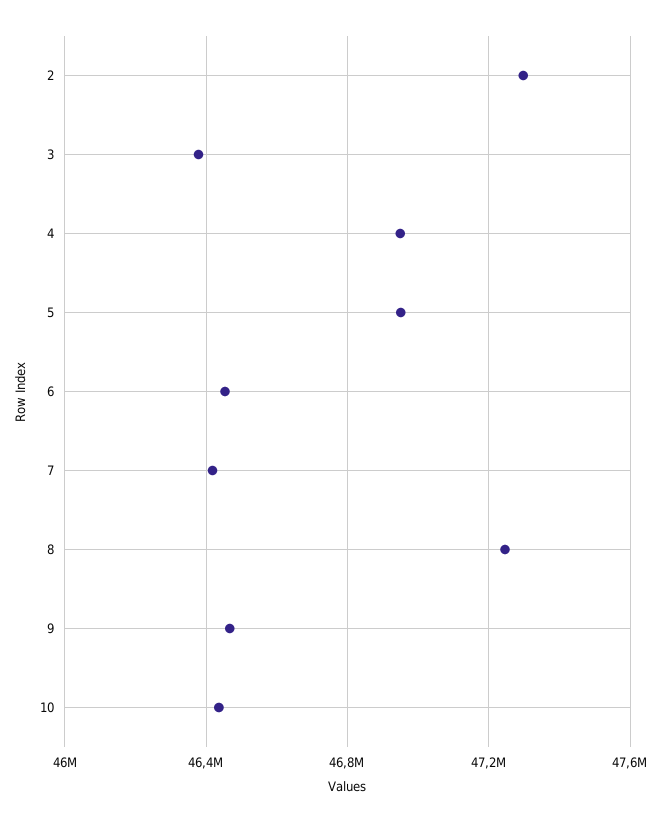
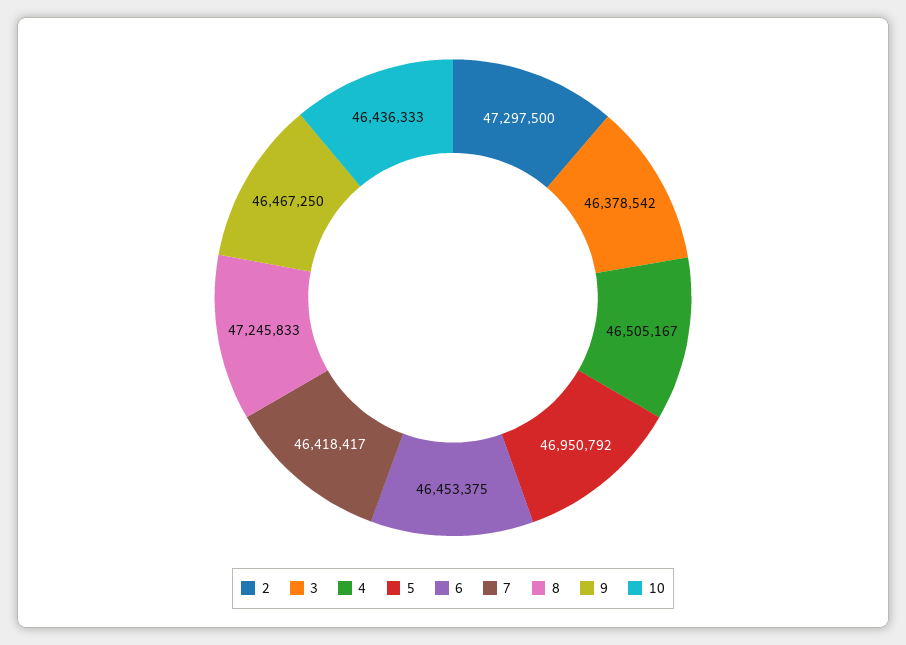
4: 46950000 -> 46505167

